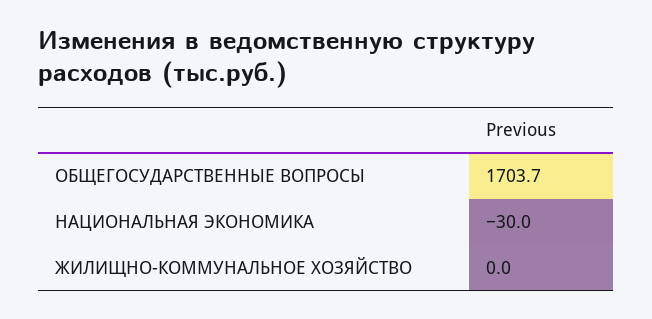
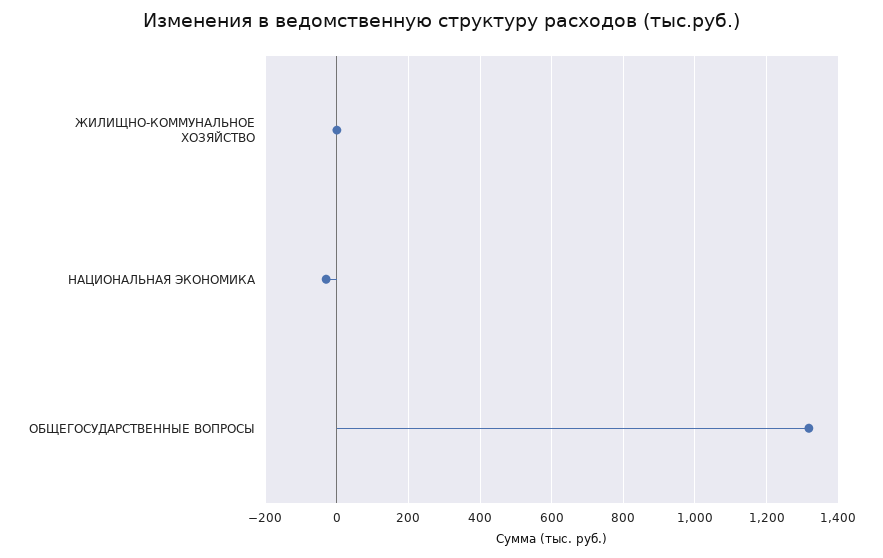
ОБЩЕГОСУДАРСТВЕННЫЕ ВОПРОСЫ: 1703.7 -> 1320

